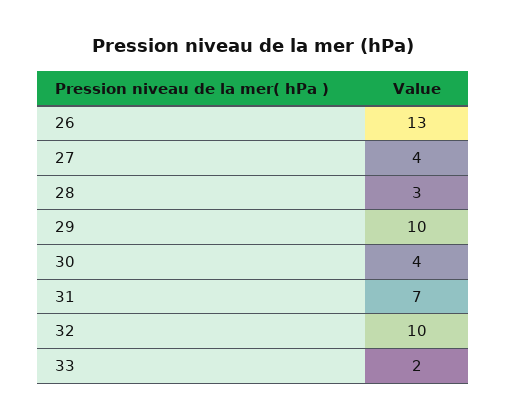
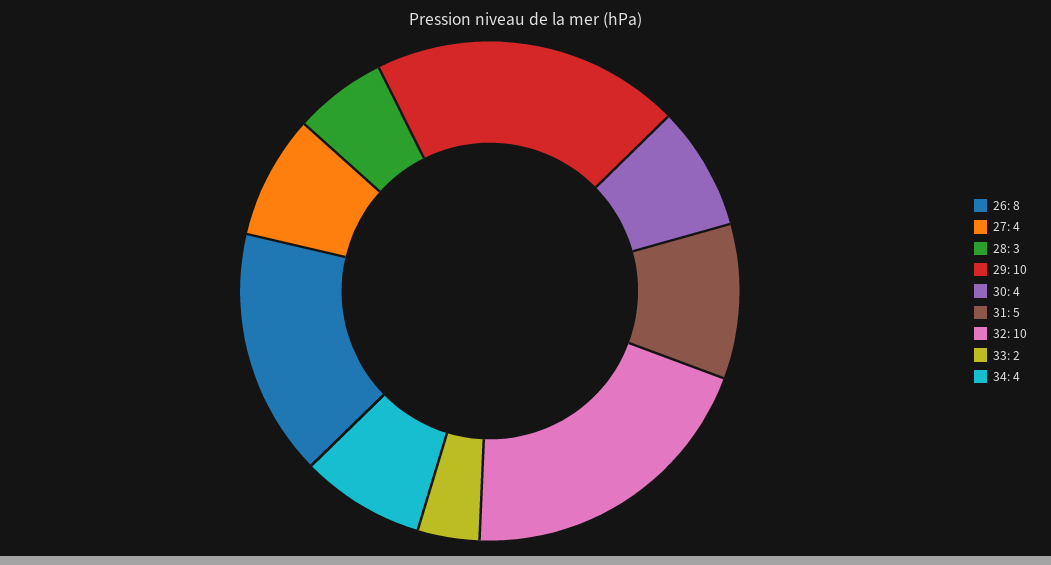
26: 13 -> 8
31: 7 -> 5
34: none -> 4

